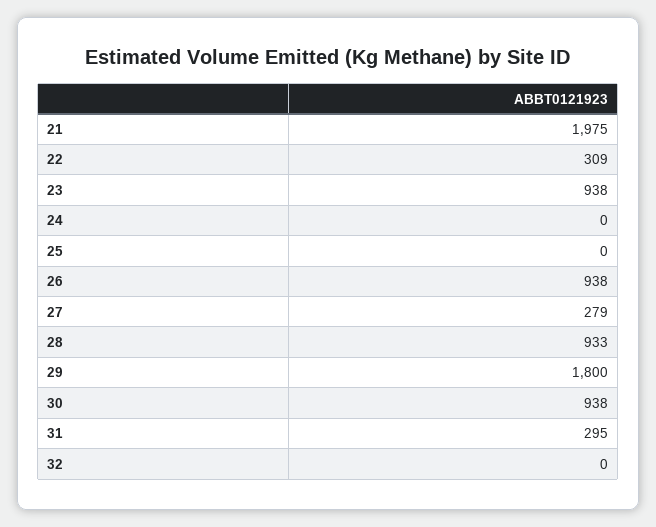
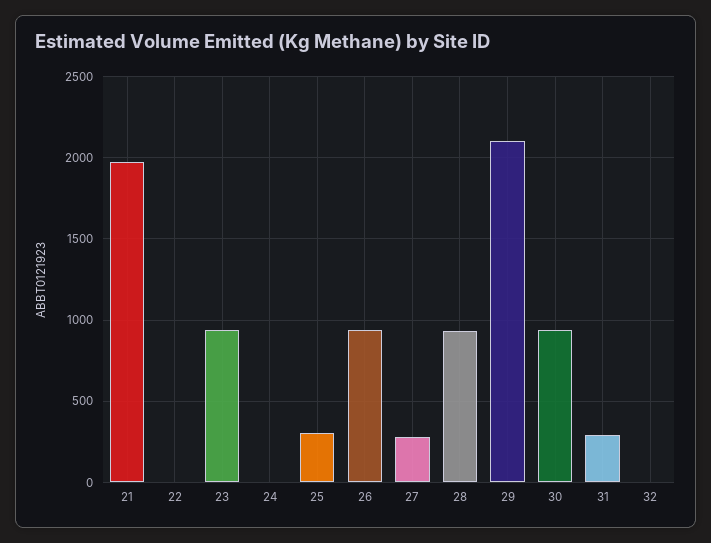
22: 309 -> 0
25: 0 -> 300
29: 1800 -> 2100

